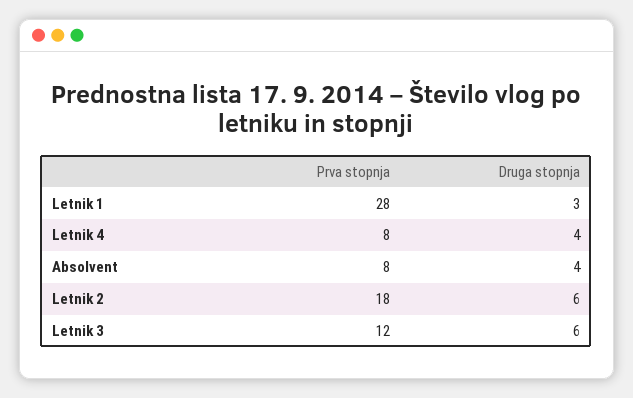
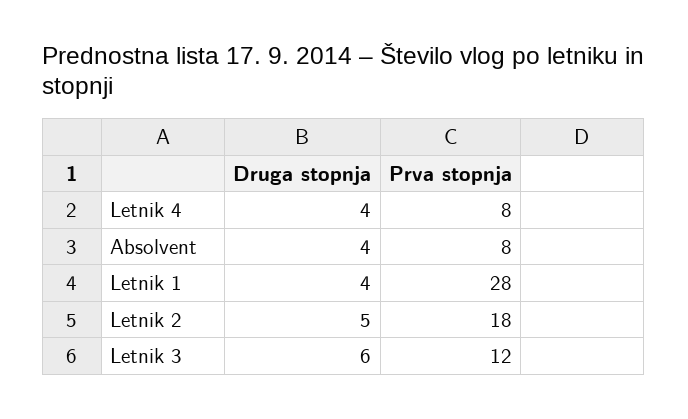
Druga stopnja, Letnik 1: 3 -> 4
Druga stopnja, Letnik 2: 6 -> 5

